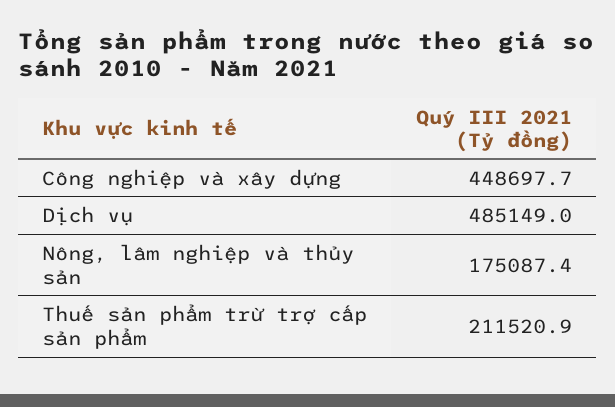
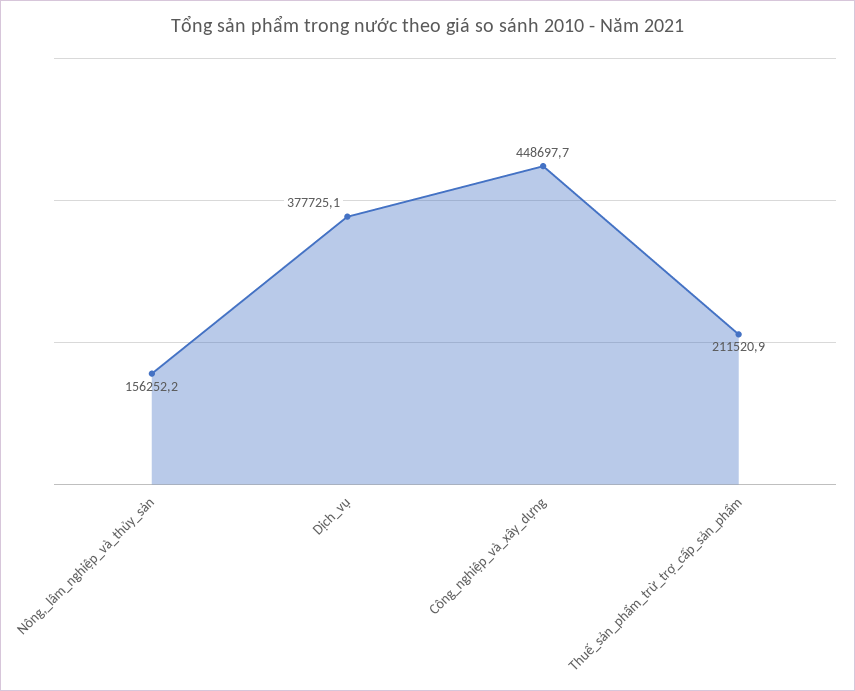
Dịch vụ: 485149 -> 377725.1
Nông, lâm nghiệp và thủy sản: 175087.4 -> 156252.2

